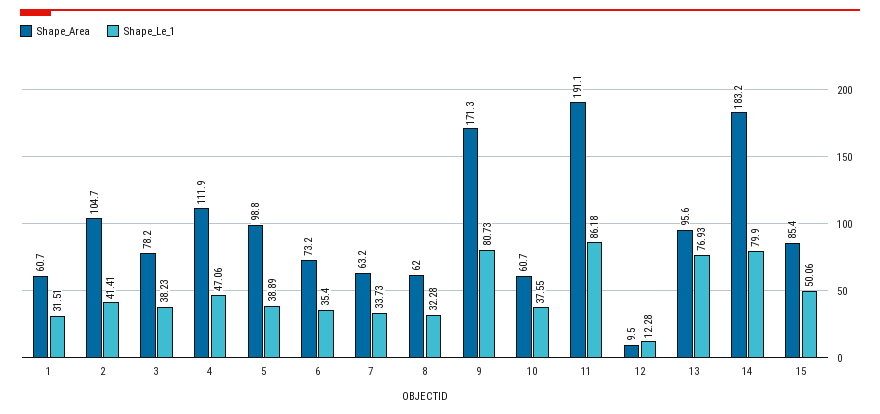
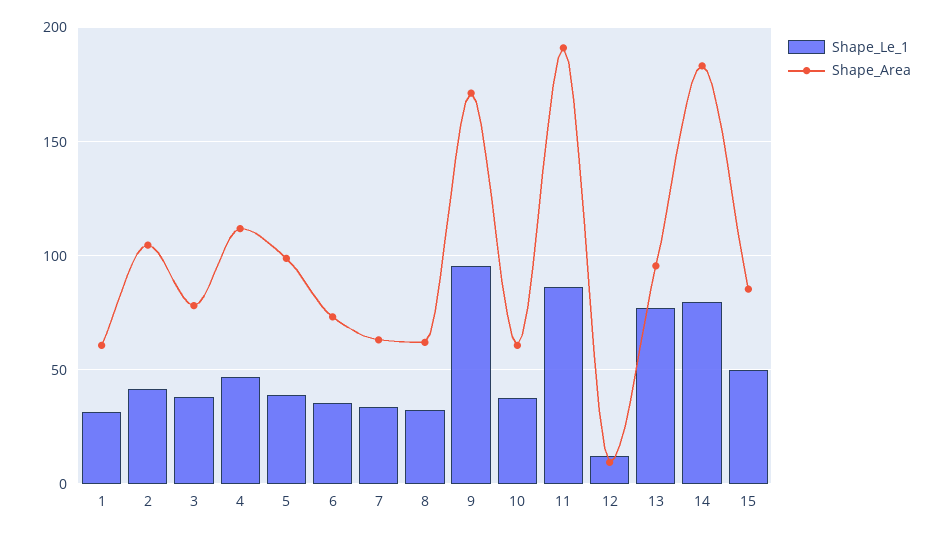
Shape_Le_1, 9: 80.73 -> 95

